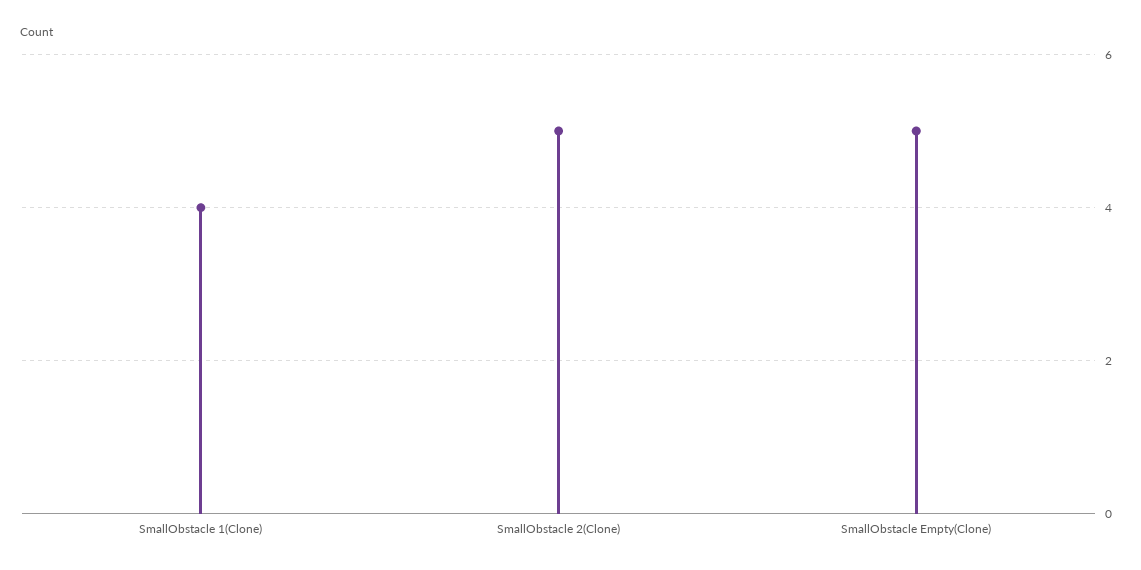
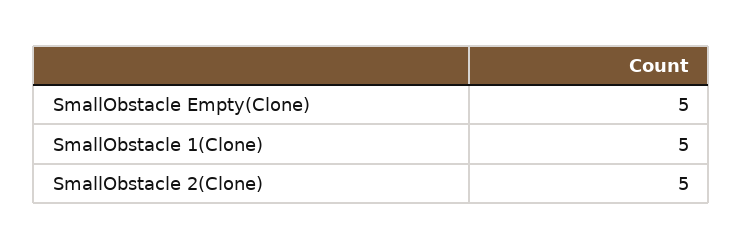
SmallObstacle 1(Clone): 4 -> 5

